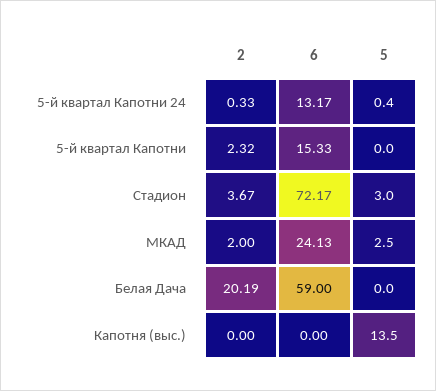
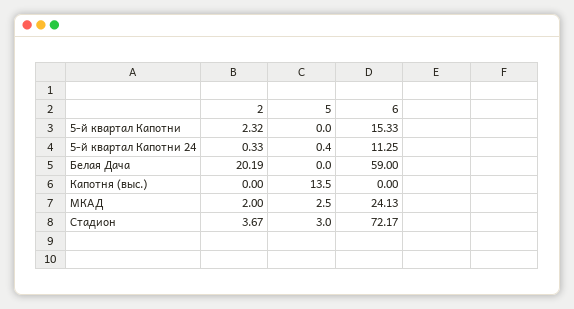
6, 5-й квартал Капотни 24: 13.17 -> 11.25

